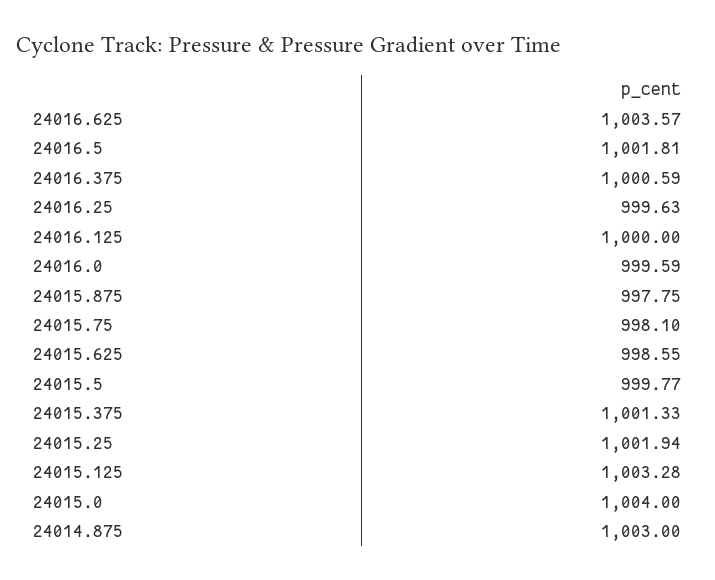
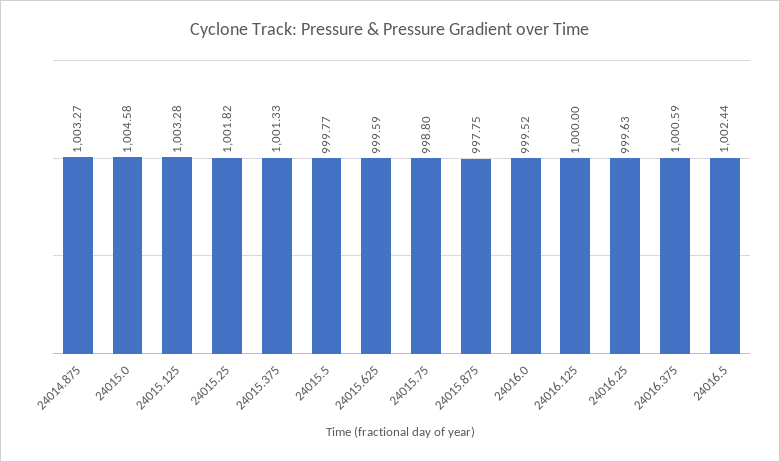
24016.625: 1003.57 -> none
24016.5: 1001.81 -> 1002.44
24016.0: 999.59 -> 999.52
24015.75: 998.1 -> 998.8
24015.625: 998.55 -> 999.59
24015.25: 1001.94 -> 1001.82
24015.0: 1004 -> 1004.58
24014.875: 1003 -> 1003.27

